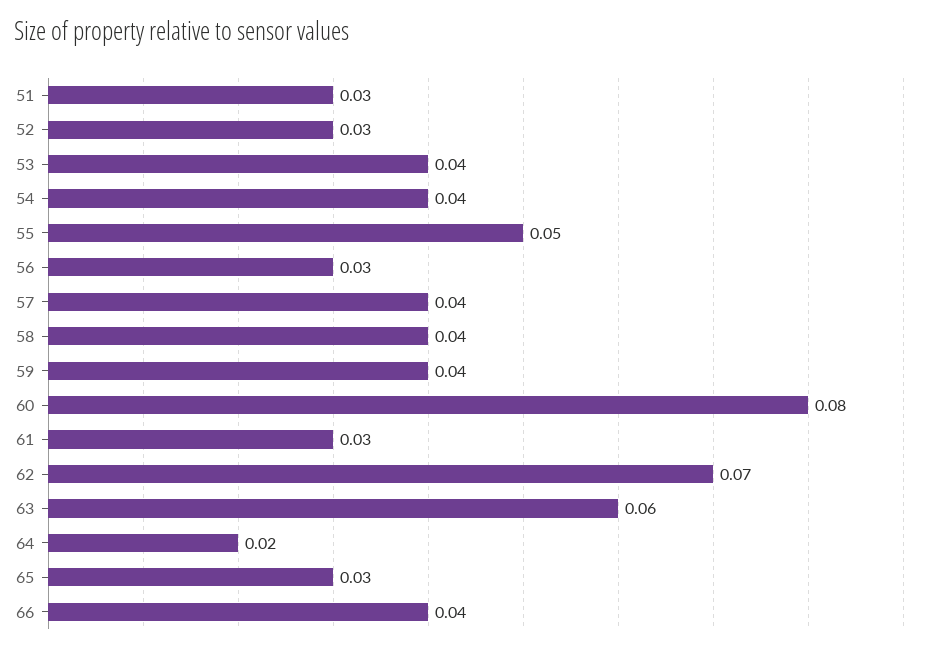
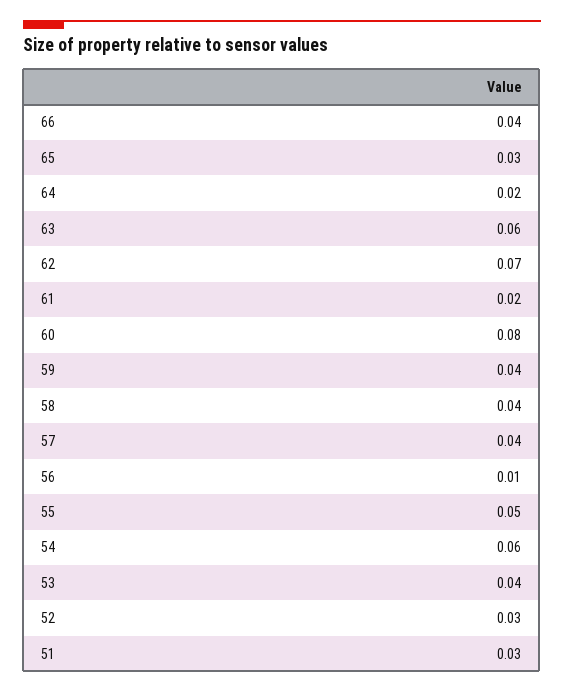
54: 0.04 -> 0.06
56: 0.03 -> 0.01
61: 0.03 -> 0.02

